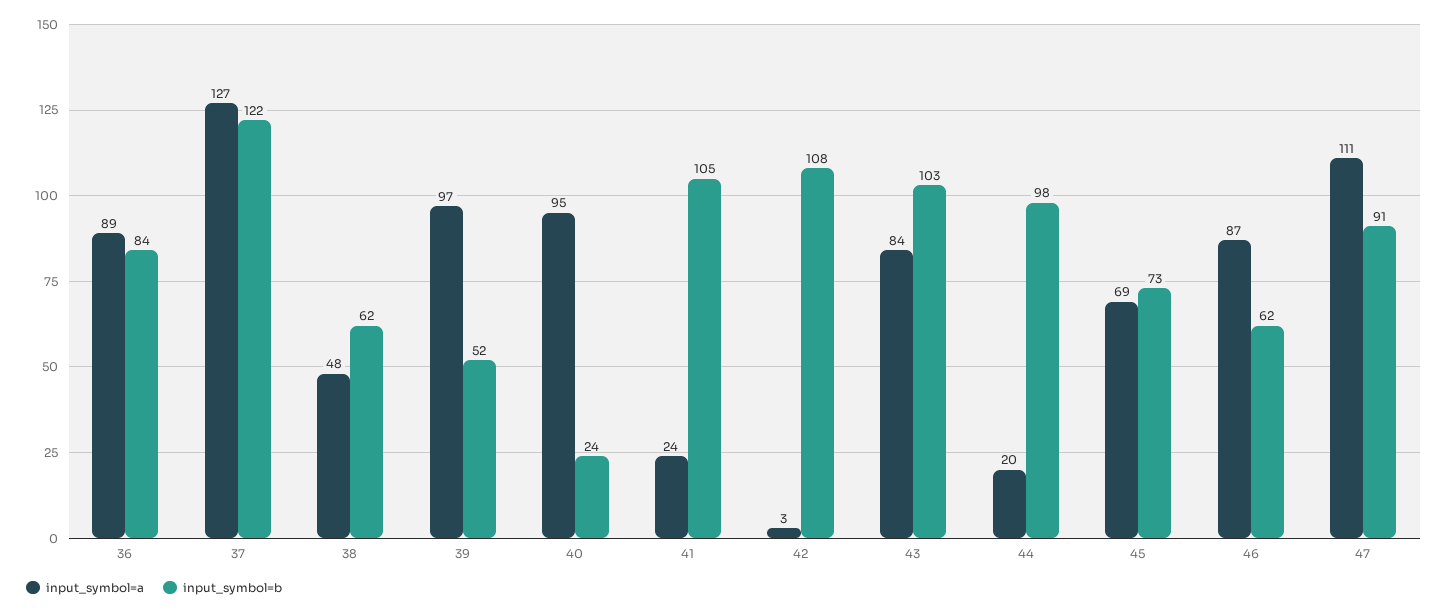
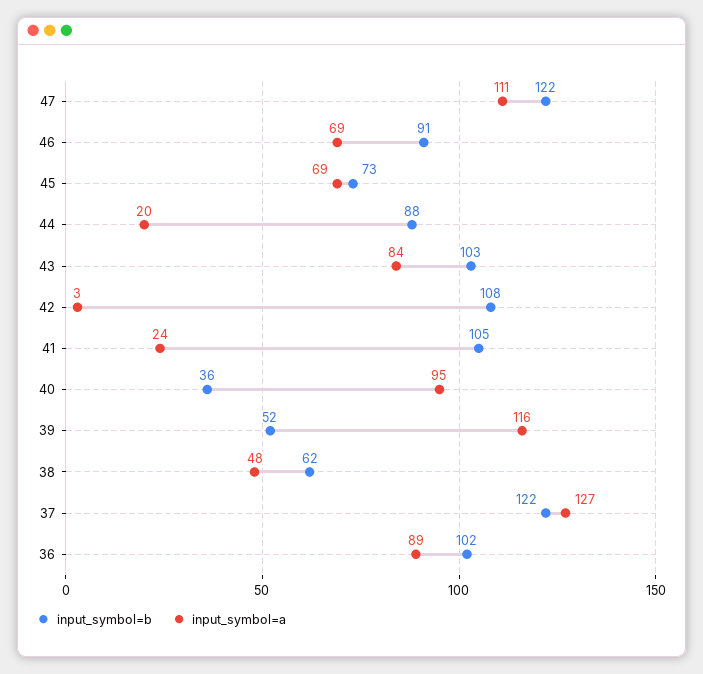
input_symbol=b, 36: 84 -> 102
input_symbol=a, 39: 97 -> 116
input_symbol=b, 40: 24 -> 36
input_symbol=b, 44: 98 -> 88
input_symbol=a, 46: 87 -> 69
input_symbol=b, 46: 62 -> 91
input_symbol=b, 47: 91 -> 122

